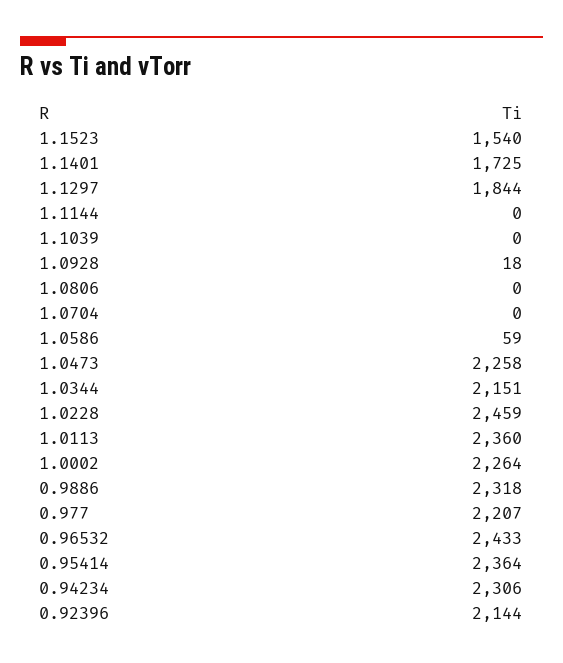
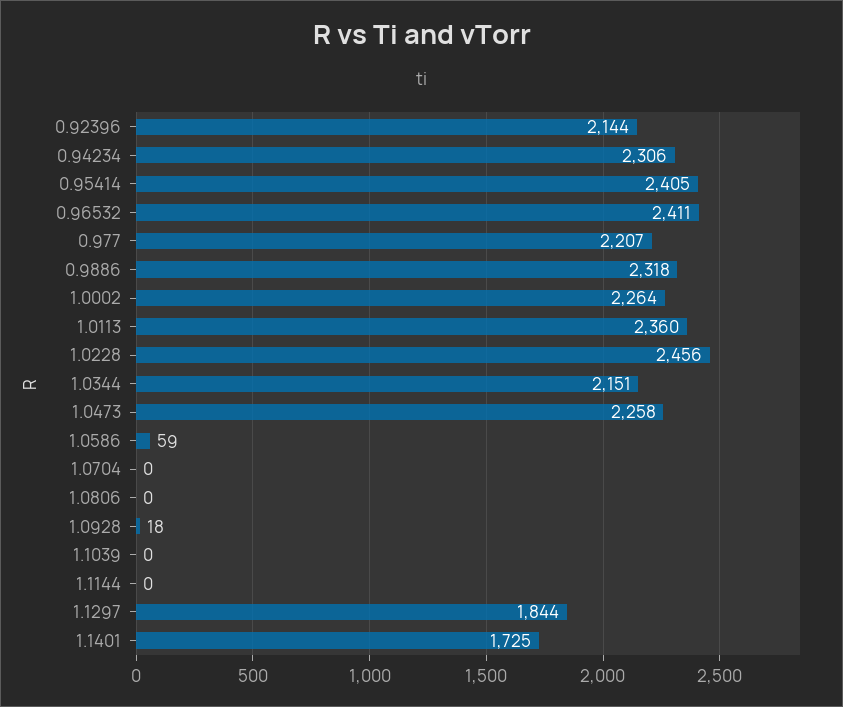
1.1523: 1540 -> none
1.0228: 2459 -> 2456
0.96532: 2433 -> 2411
0.95414: 2364 -> 2405

